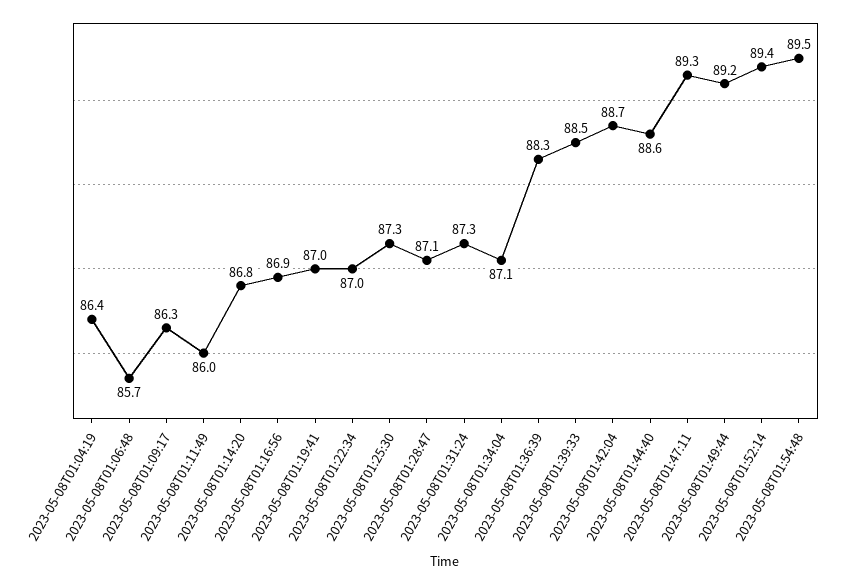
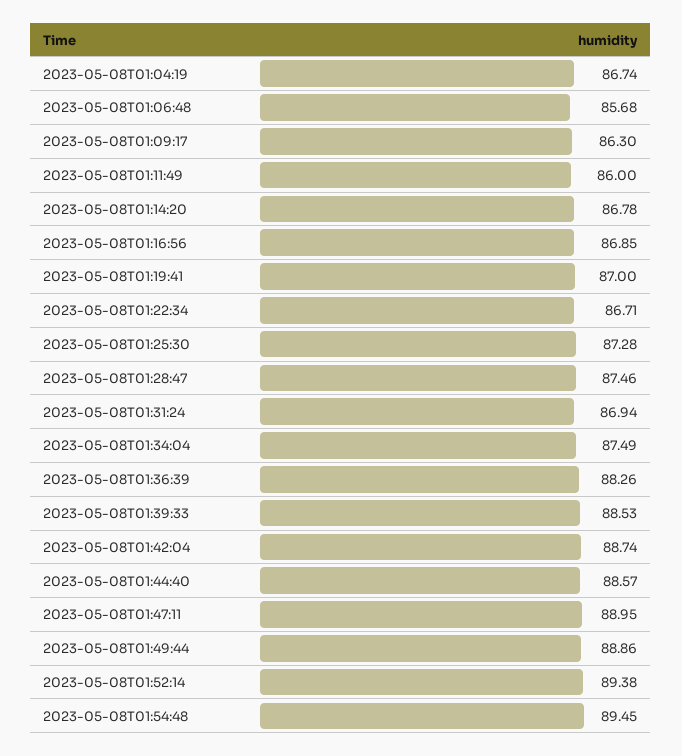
2023-05-08T01:04:19: 86.4 -> 86.74
2023-05-08T01:22:34: 87 -> 86.71
2023-05-08T01:28:47: 87.1 -> 87.46
2023-05-08T01:31:24: 87.3 -> 86.94
2023-05-08T01:34:04: 87.1 -> 87.49
2023-05-08T01:47:11: 89.3 -> 88.95
2023-05-08T01:49:44: 89.2 -> 88.86

